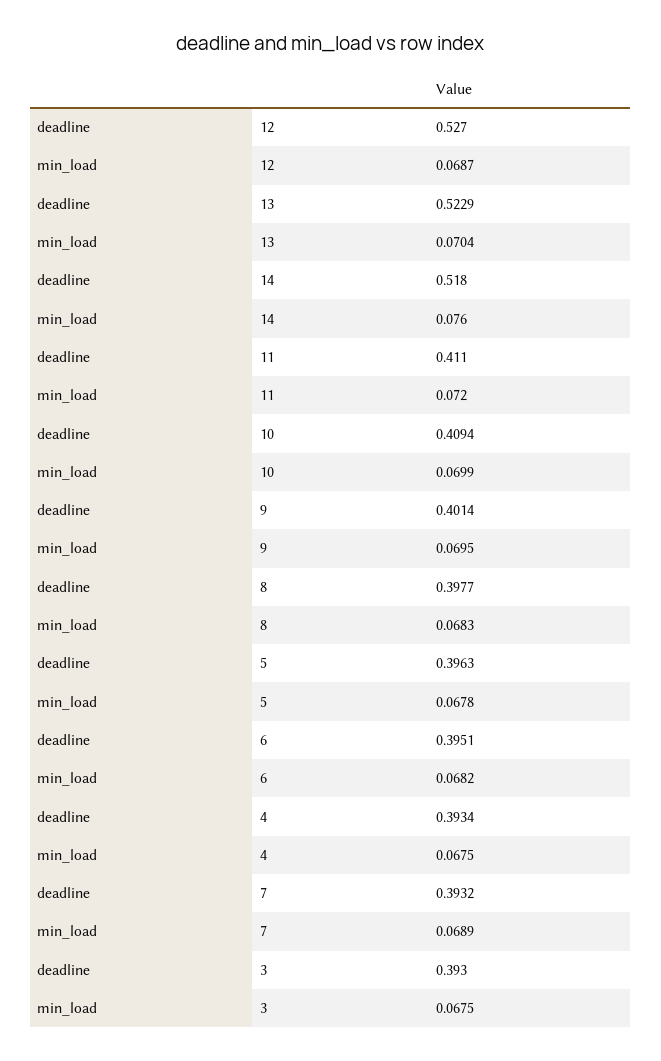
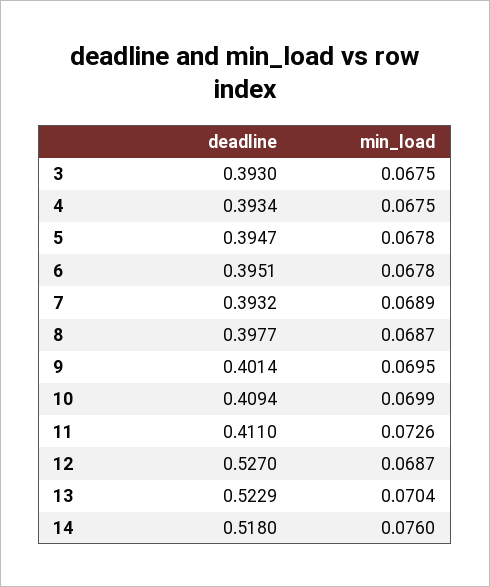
min_load, 11: 0.072 -> 0.0726
min_load, 8: 0.0683 -> 0.0687
deadline, 5: 0.3963 -> 0.3947
min_load, 6: 0.0682 -> 0.0678

